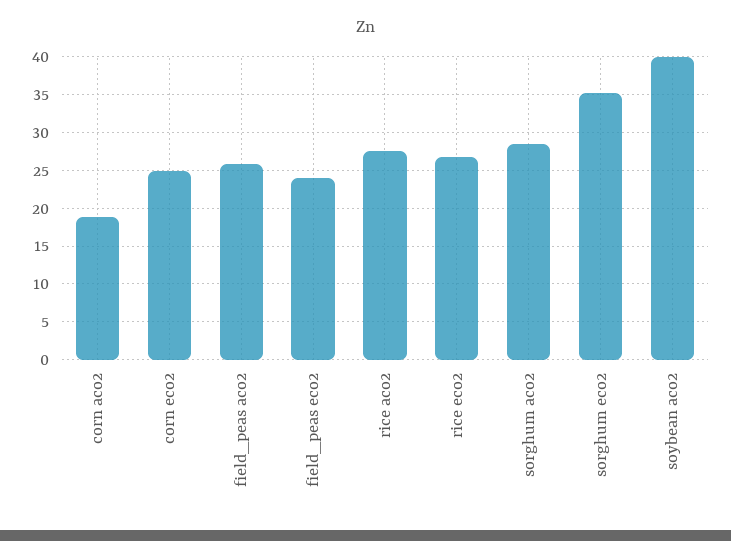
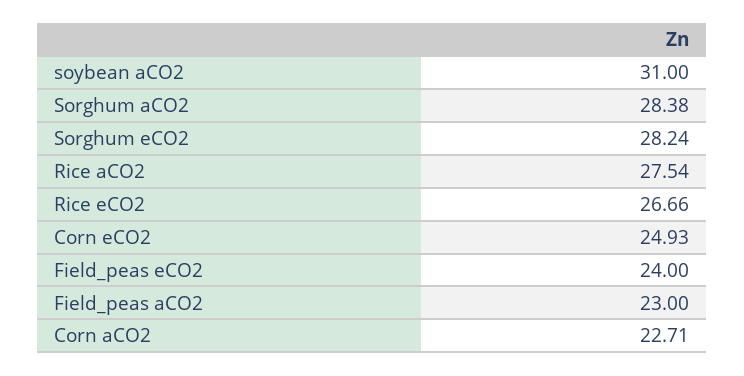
corn aco2: 19 -> 22.71
field_peas aco2: 26 -> 23
sorghum eco2: 35 -> 28.24
soybean aco2: 40 -> 31

